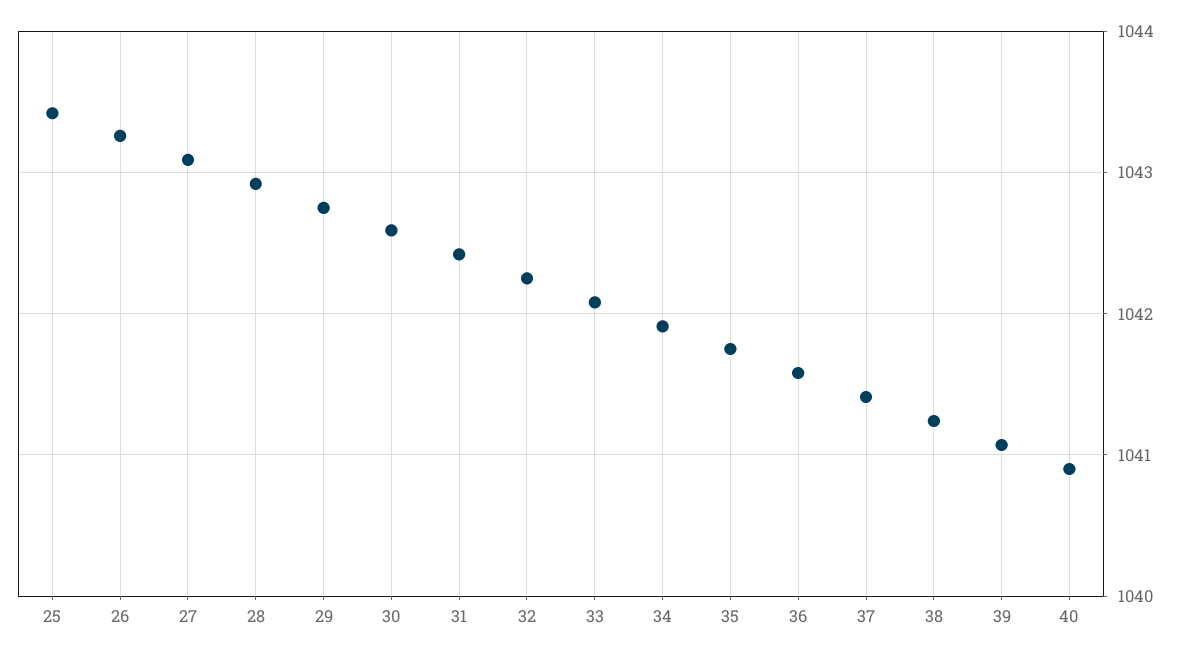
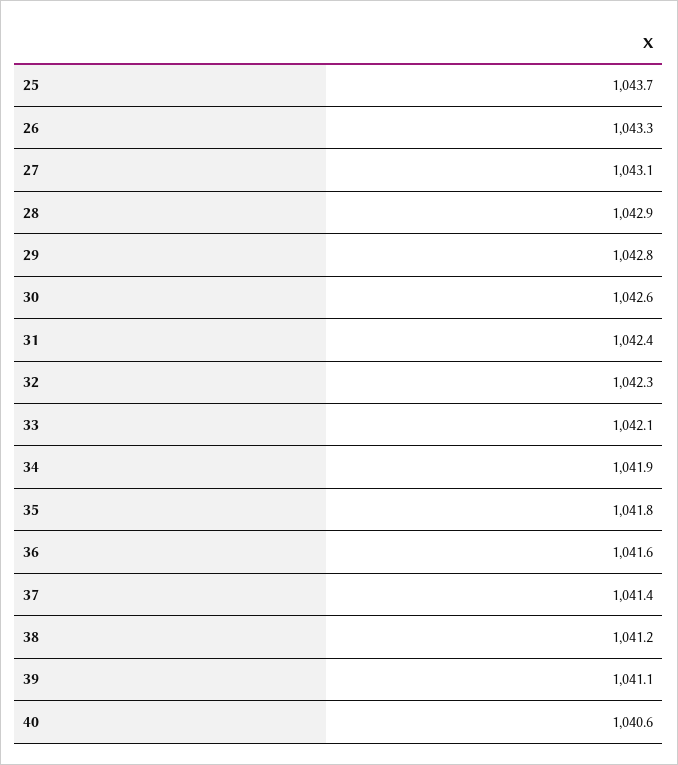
25: 1043.4 -> 1043.7
40: 1040.9 -> 1040.6

